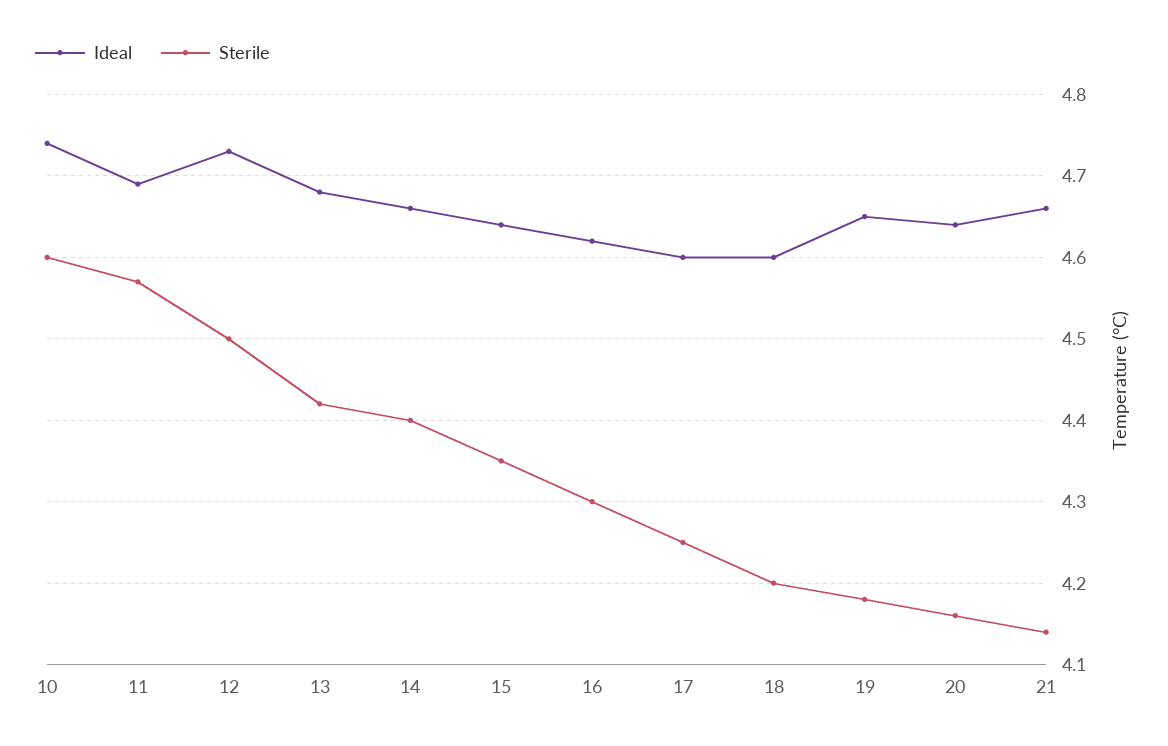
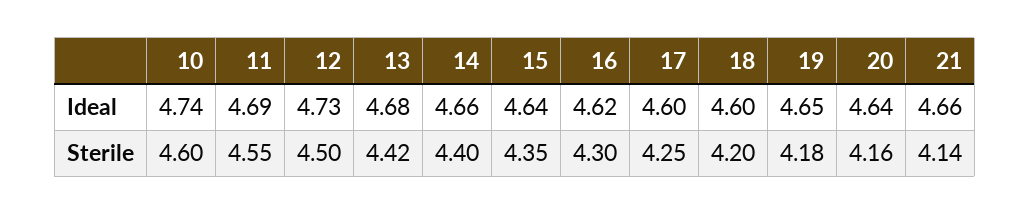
Sterile, 11: 4.57 -> 4.55

